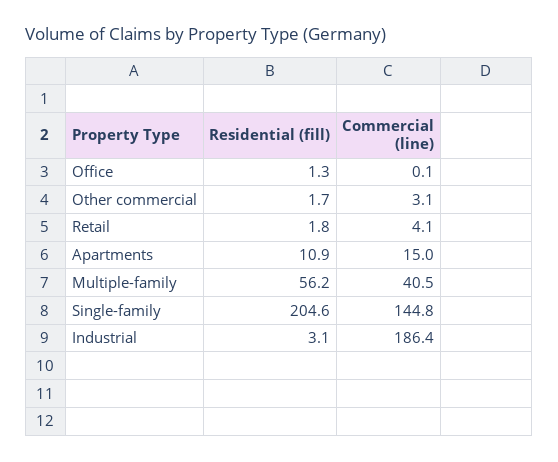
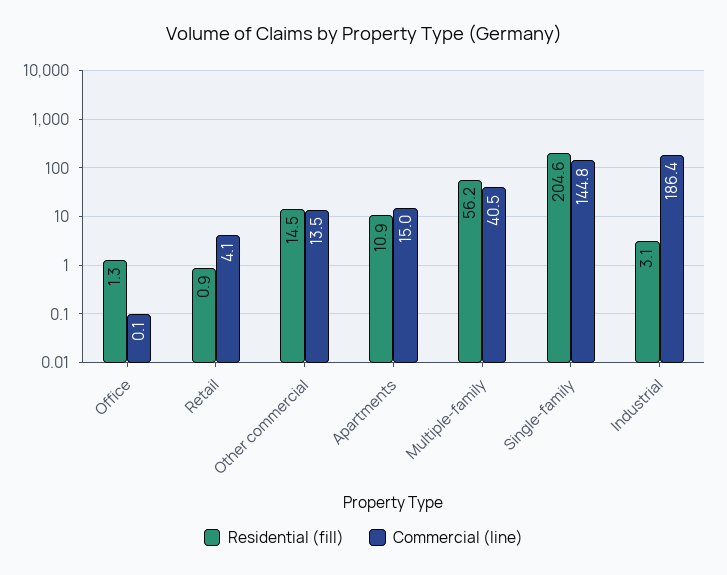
Residential (fill), Other commercial: 1.7 -> 14.5
Commercial (line), Other commercial: 3.1 -> 13.5
Residential (fill), Retail: 1.8 -> 0.9

